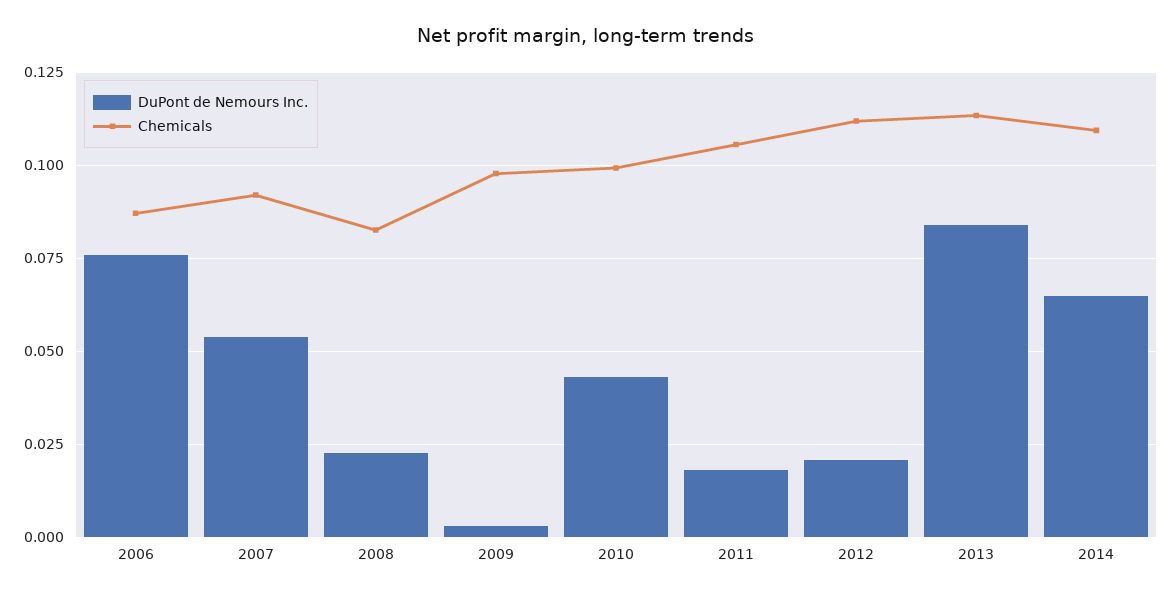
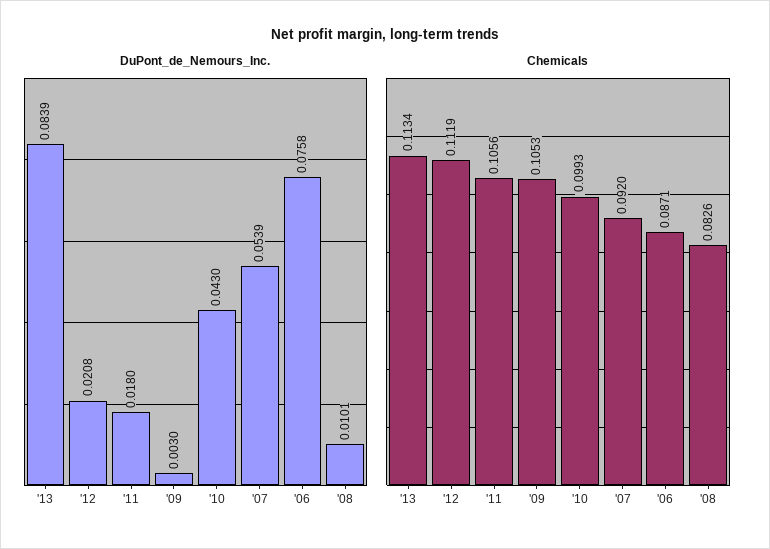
DuPont de Nemours Inc., 2008: 0.0225 -> 0.0101
Chemicals, 2009: 0.0975 -> 0.1053
DuPont de Nemours Inc., 2014: 0.065 -> none
Chemicals, 2014: 0.11 -> none

